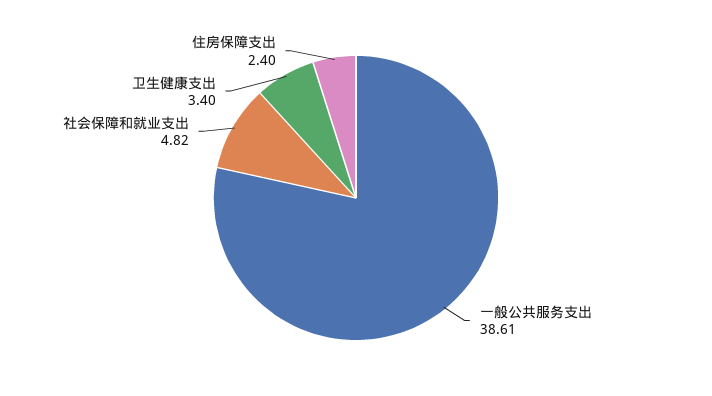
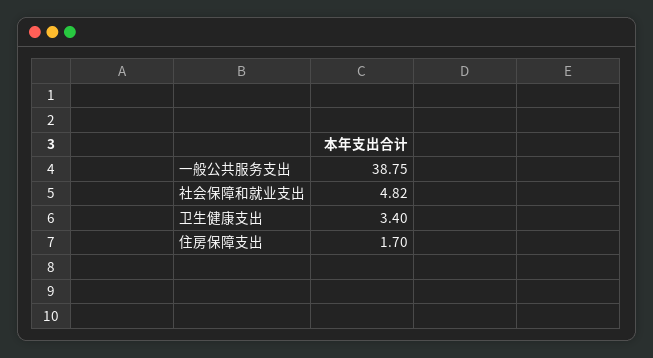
一般公共服务支出: 38.61 -> 38.75
住房保障支出: 2.4 -> 1.7

